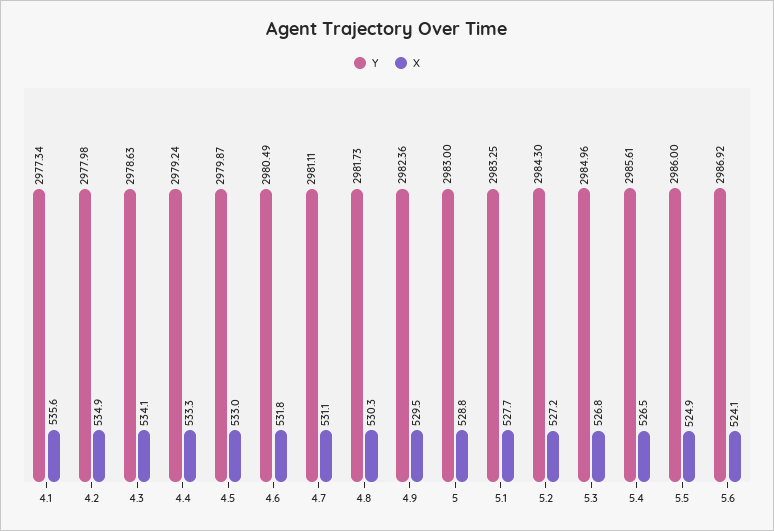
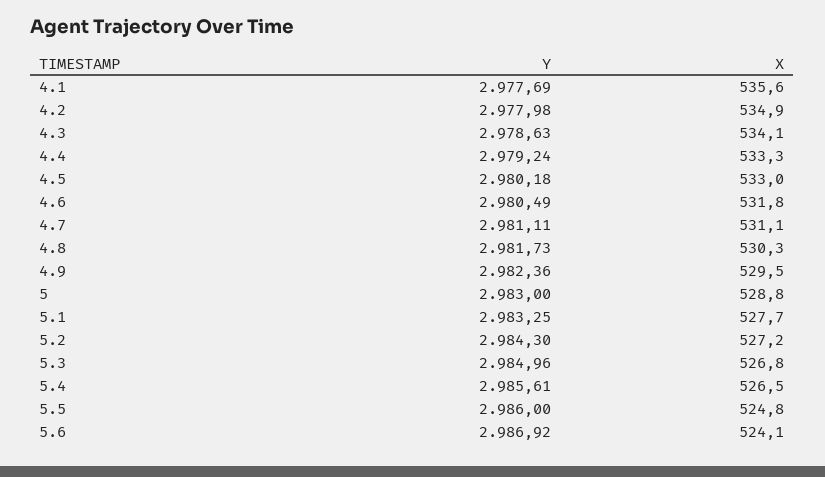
Y, 4.1: 2977.34 -> 2977.69
Y, 4.5: 2979.87 -> 2980.18
X, 5.5: 524.9 -> 524.8

